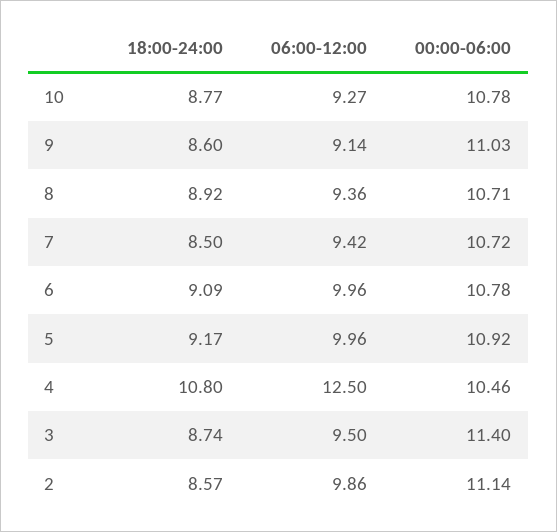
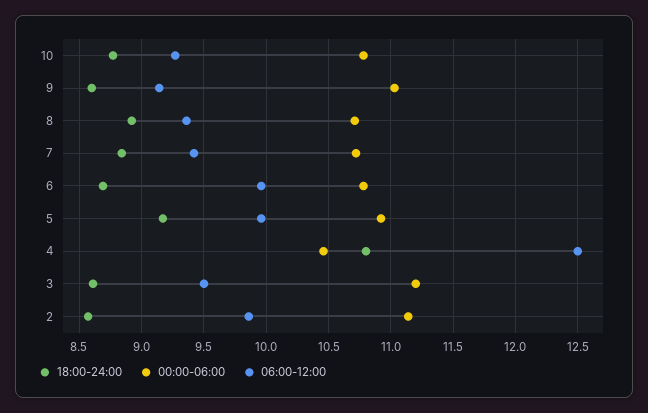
18:00-24:00, 7: 8.5 -> 8.85
18:00-24:00, 6: 9.09 -> 8.7
18:00-24:00, 3: 8.74 -> 8.6
00:00-06:00, 3: 11.4 -> 11.2

